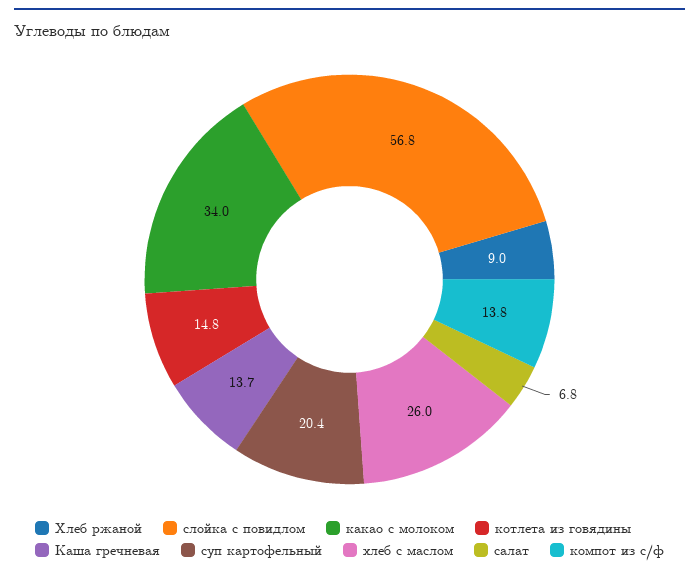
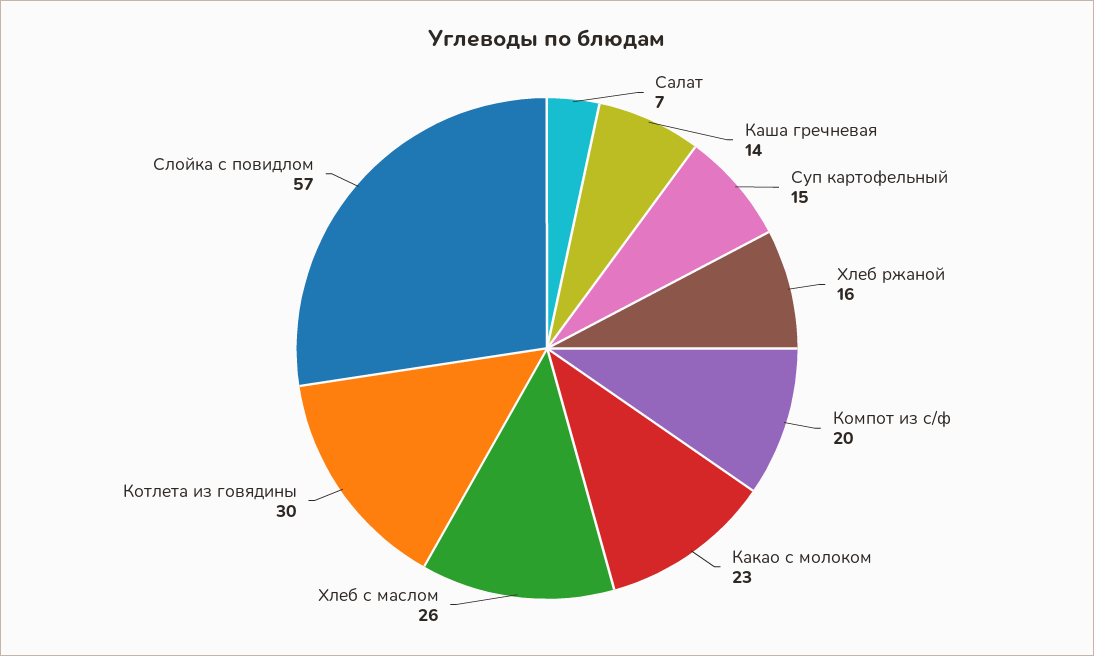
Хлеб ржаной: 9 -> 16
какао с молоком: 34 -> 23
котлета из говядины: 14.8 -> 30
суп картофельный: 20.4 -> 15
компот из с/ф: 13.8 -> 20

